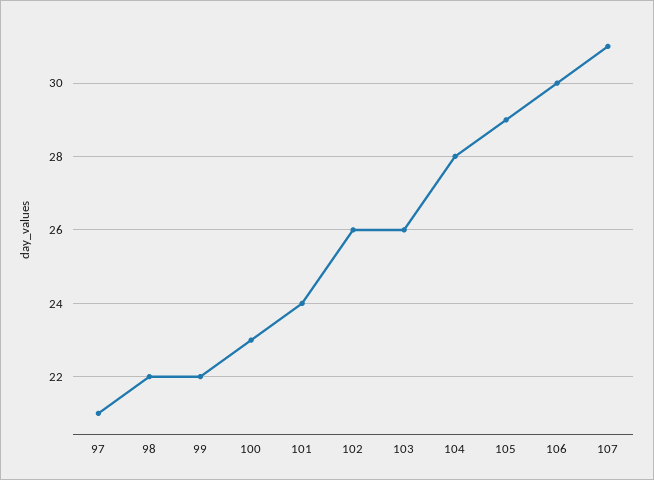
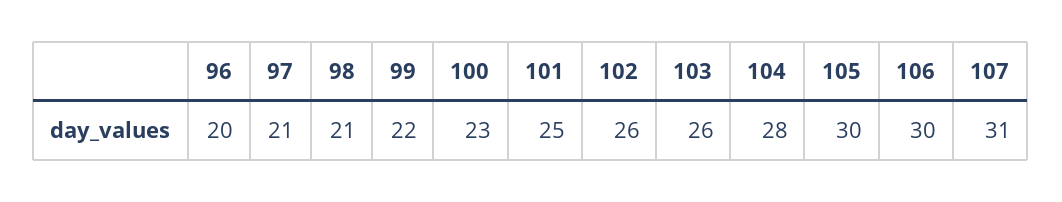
98: 22 -> 21
101: 24 -> 25
105: 29 -> 30
96: none -> 20

